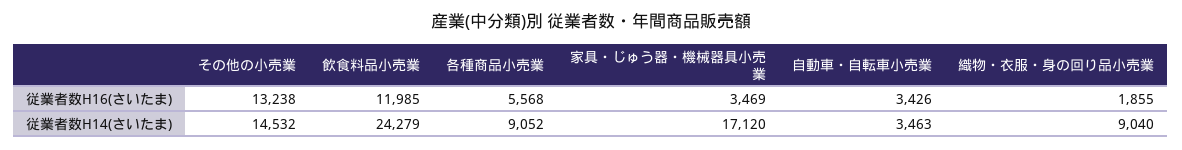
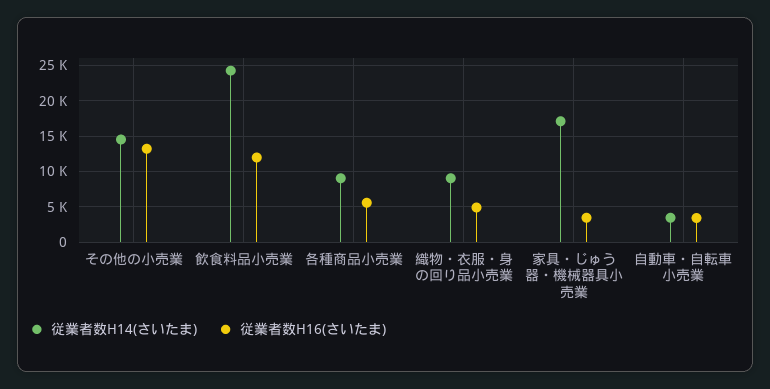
従業者数H16(さいたま), 織物・衣服・身の回り品小売業: 1855 -> 5000

